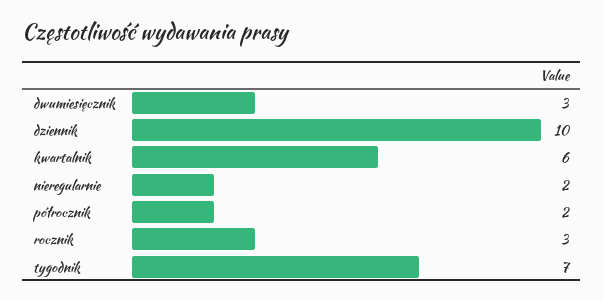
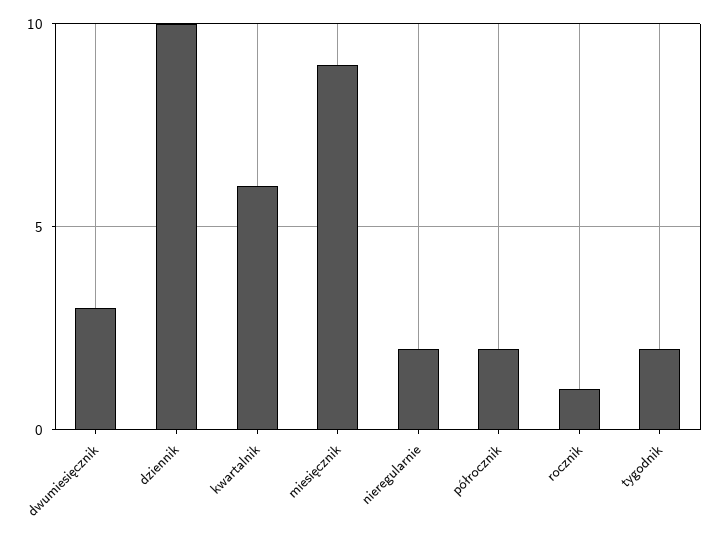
rocznik: 3 -> 1
tygodnik: 7 -> 2
miesięcznik: none -> 9

